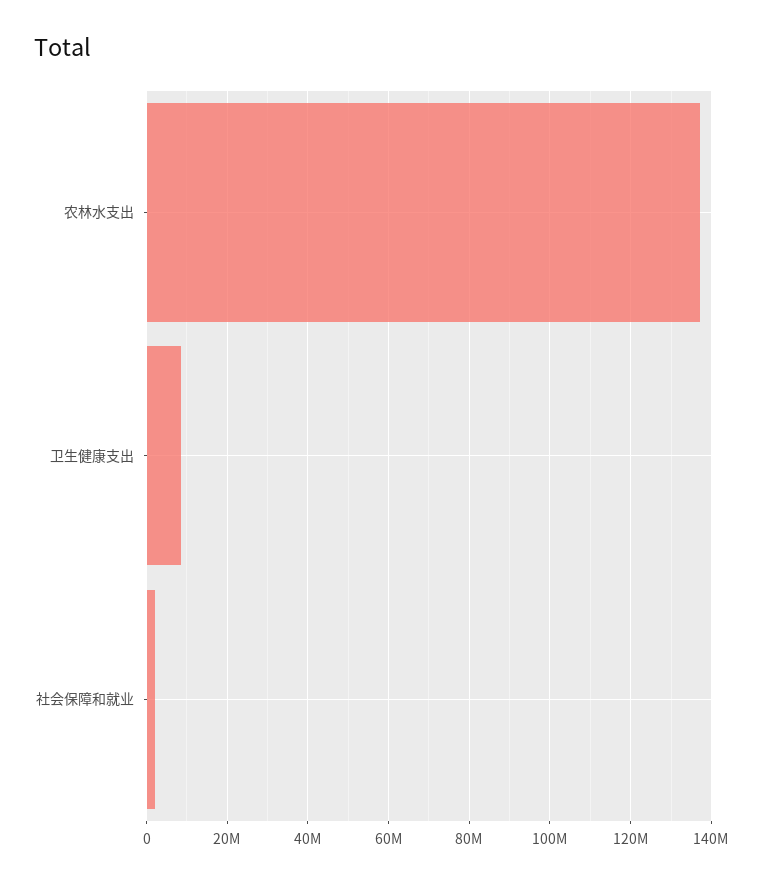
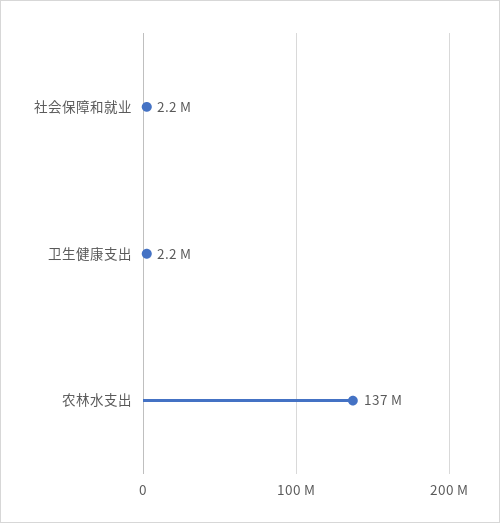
卫生健康支出: 8000000 -> 2200000

